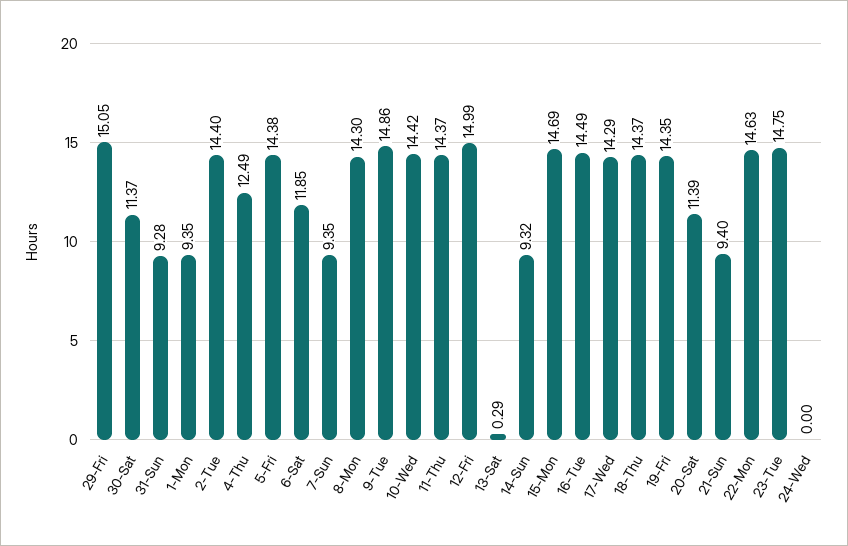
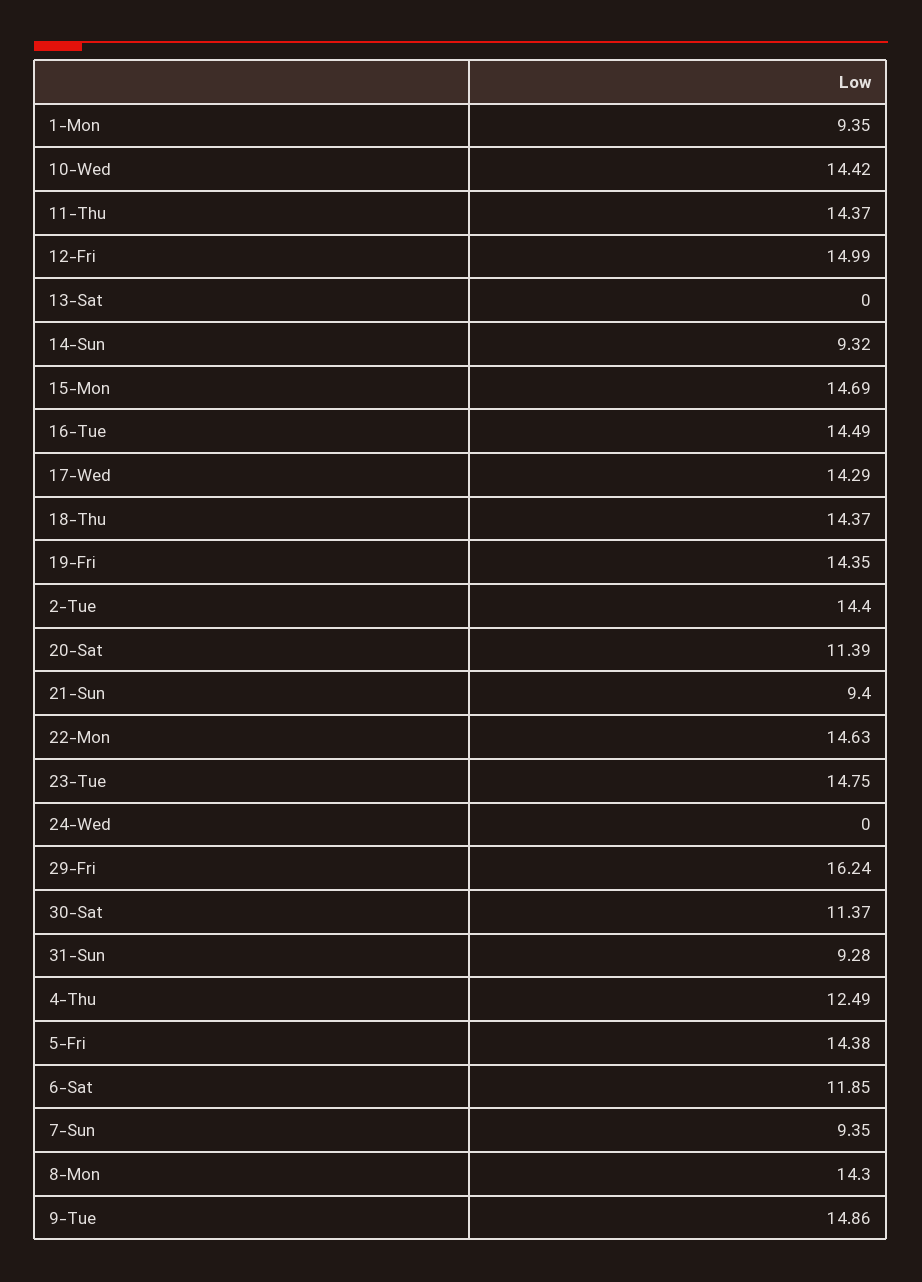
29-Fri: 15.05 -> 16.24
13-Sat: 0.29 -> 0

